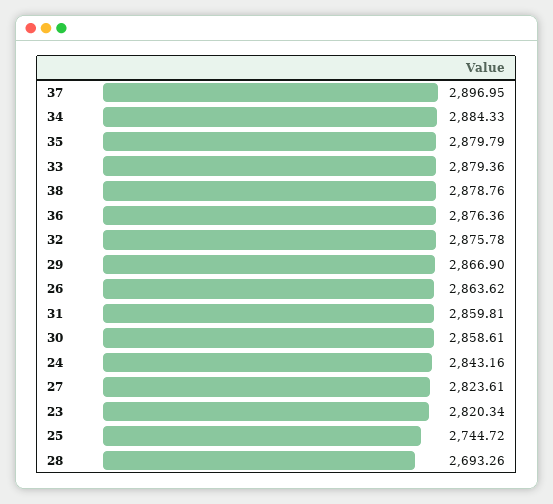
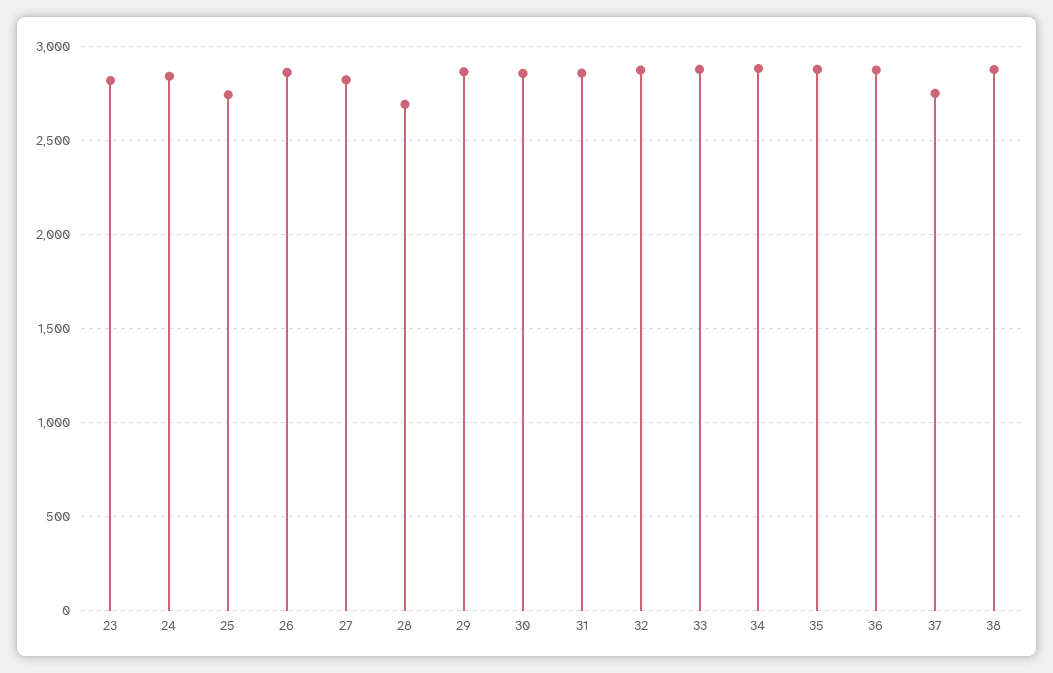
37: 2896.95 -> 2750

